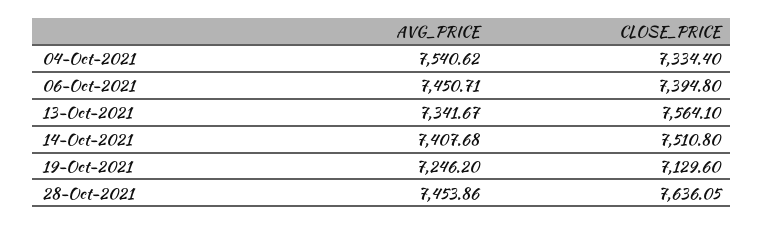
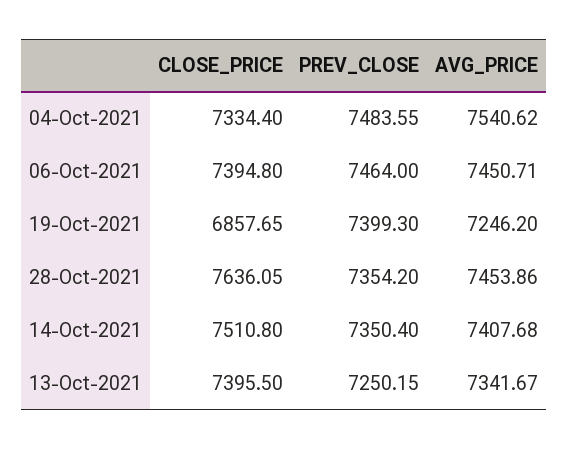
CLOSE_PRICE, 13-Oct-2021: 7564.1 -> 7395.5
CLOSE_PRICE, 19-Oct-2021: 7129.6 -> 6857.65
PREV_CLOSE, 04-Oct-2021: none -> 7483.55
PREV_CLOSE, 06-Oct-2021: none -> 7464
PREV_CLOSE, 19-Oct-2021: none -> 7399.3
PREV_CLOSE, 28-Oct-2021: none -> 7354.2
PREV_CLOSE, 14-Oct-2021: none -> 7350.4
PREV_CLOSE, 13-Oct-2021: none -> 7250.15

